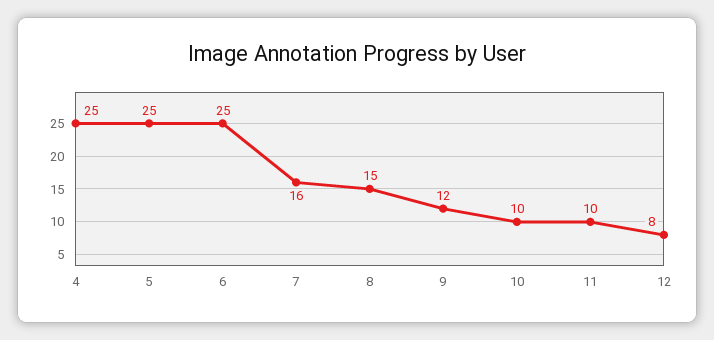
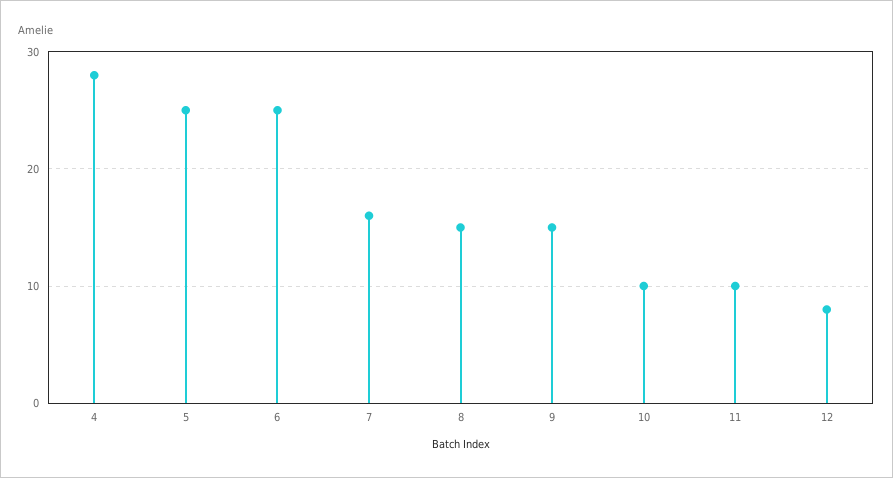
4: 25 -> 28
9: 12 -> 15

